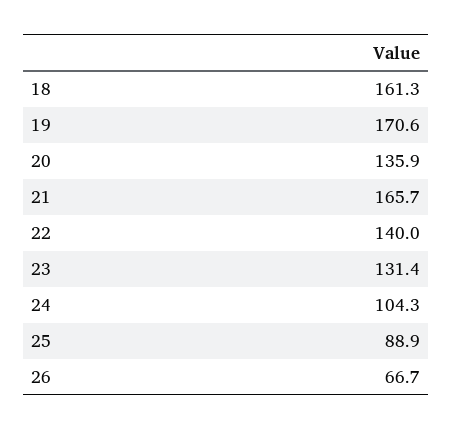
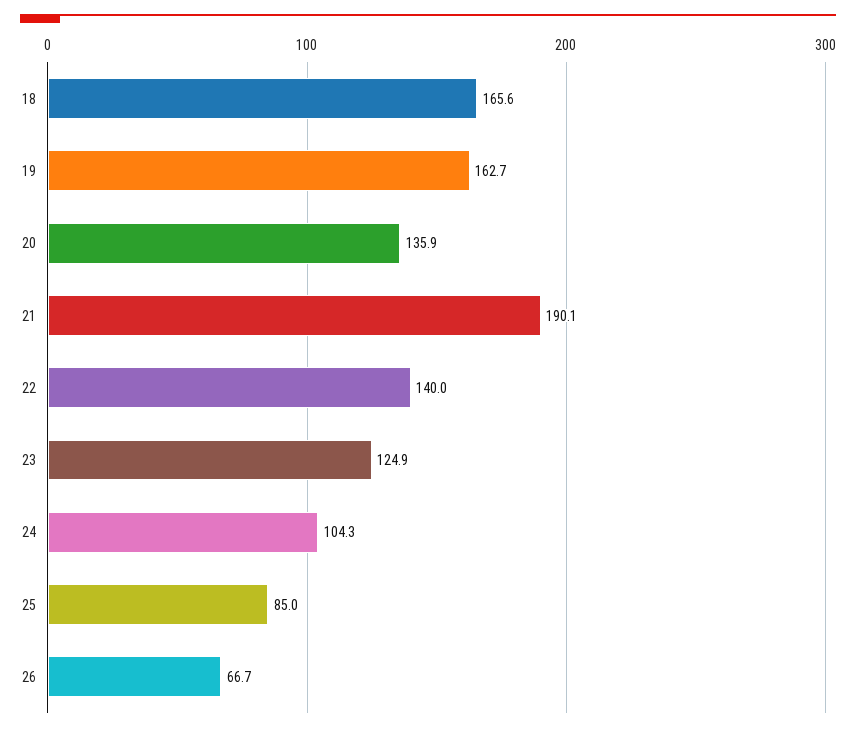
18: 161.3 -> 165.6
19: 170.6 -> 162.7
21: 165.7 -> 190.1
23: 131.4 -> 124.9
25: 88.9 -> 85

